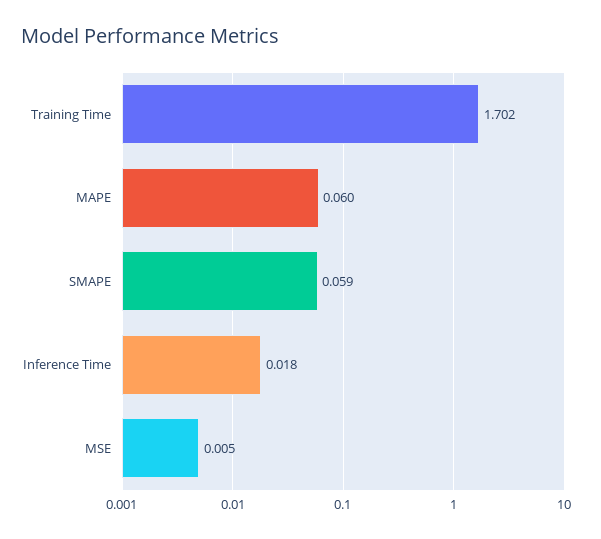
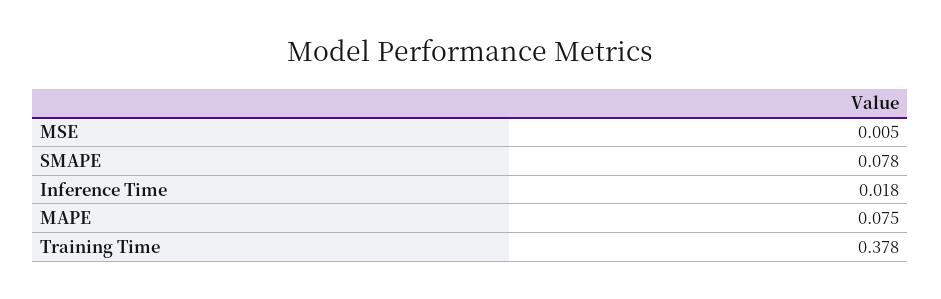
Training Time: 1.702 -> 0.378
MAPE: 0.06 -> 0.075
SMAPE: 0.059 -> 0.078

